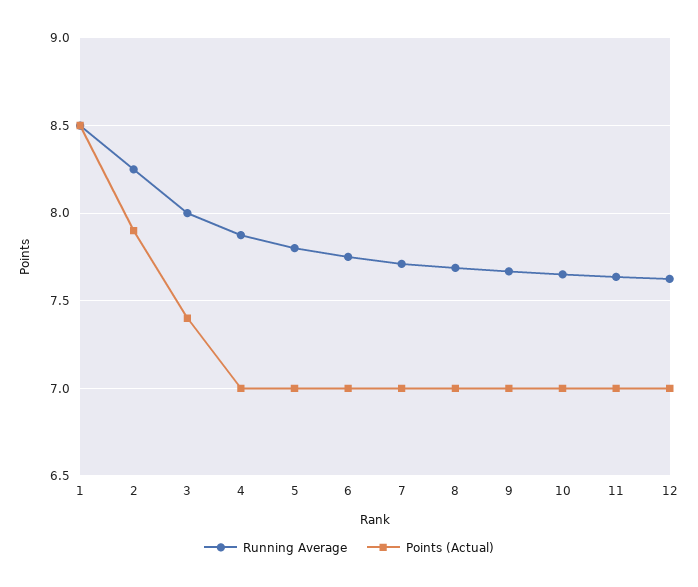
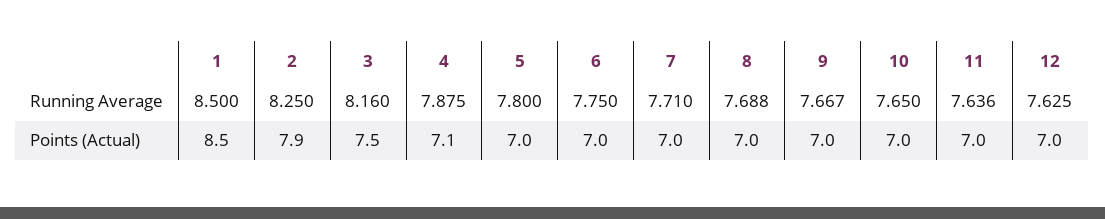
Running Average, 3: 8 -> 8.16
Points (Actual), 3: 7.4 -> 7.5
Points (Actual), 4: 7 -> 7.1

